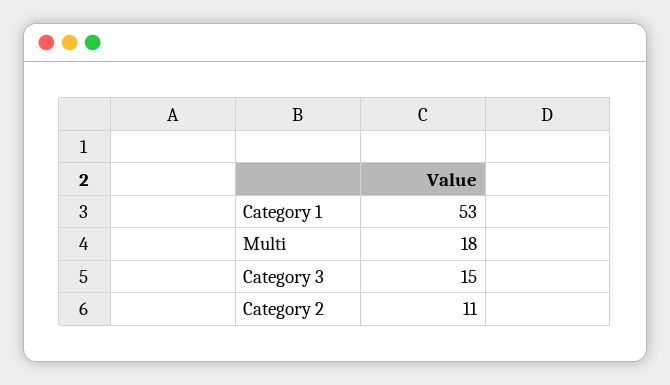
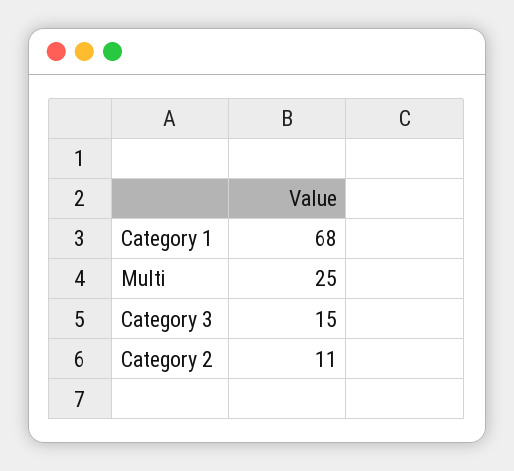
Category 1: 53 -> 68
Multi: 18 -> 25

